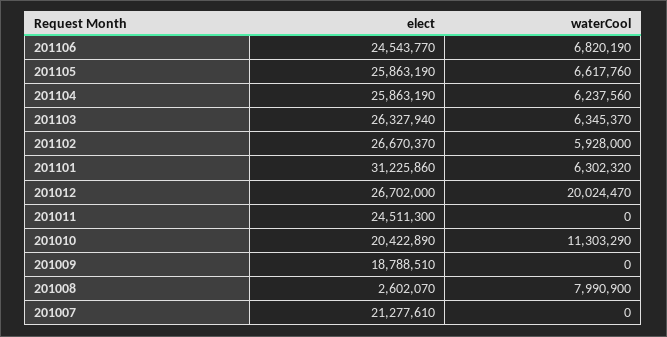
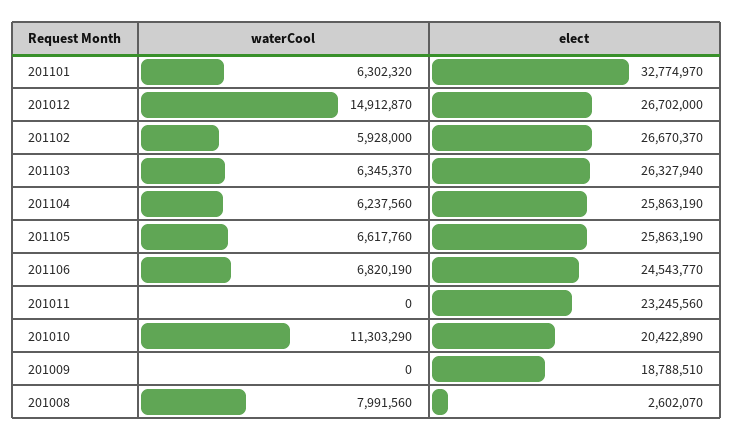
elect, 201101: 31225860 -> 32774970
waterCool, 201012: 20024470 -> 14912870
elect, 201011: 24511300 -> 23245560
waterCool, 201008: 7990900 -> 7991560
elect, 201007: 21277610 -> none
waterCool, 201007: 0 -> none

